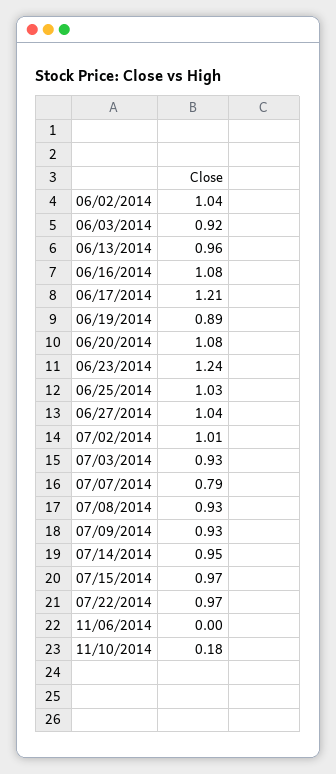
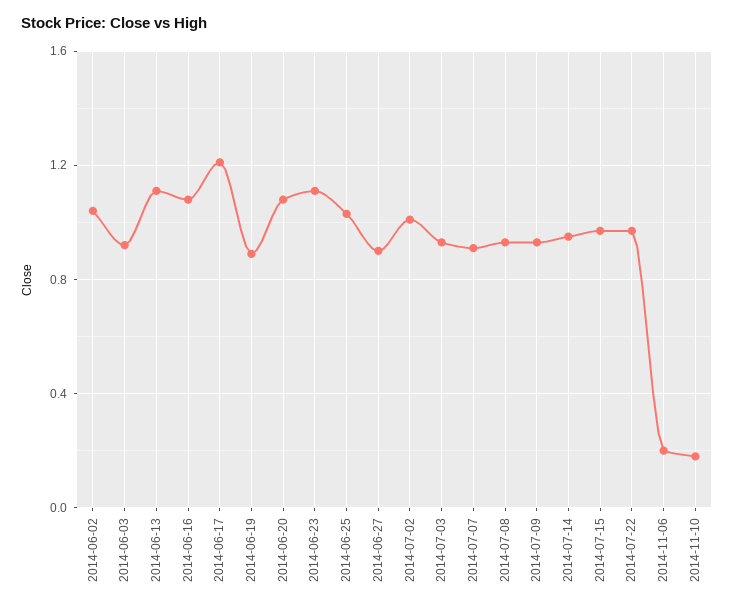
06/13/2014: 0.96 -> 1.1
06/23/2014: 1.24 -> 1.1
06/27/2014: 1.04 -> 0.9
07/07/2014: 0.79 -> 0.9
11/06/2014: 0 -> 0.2

